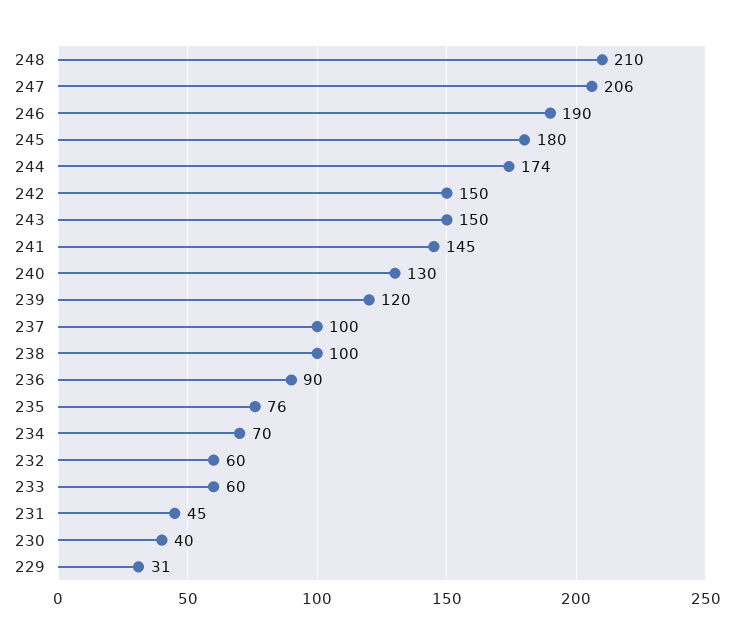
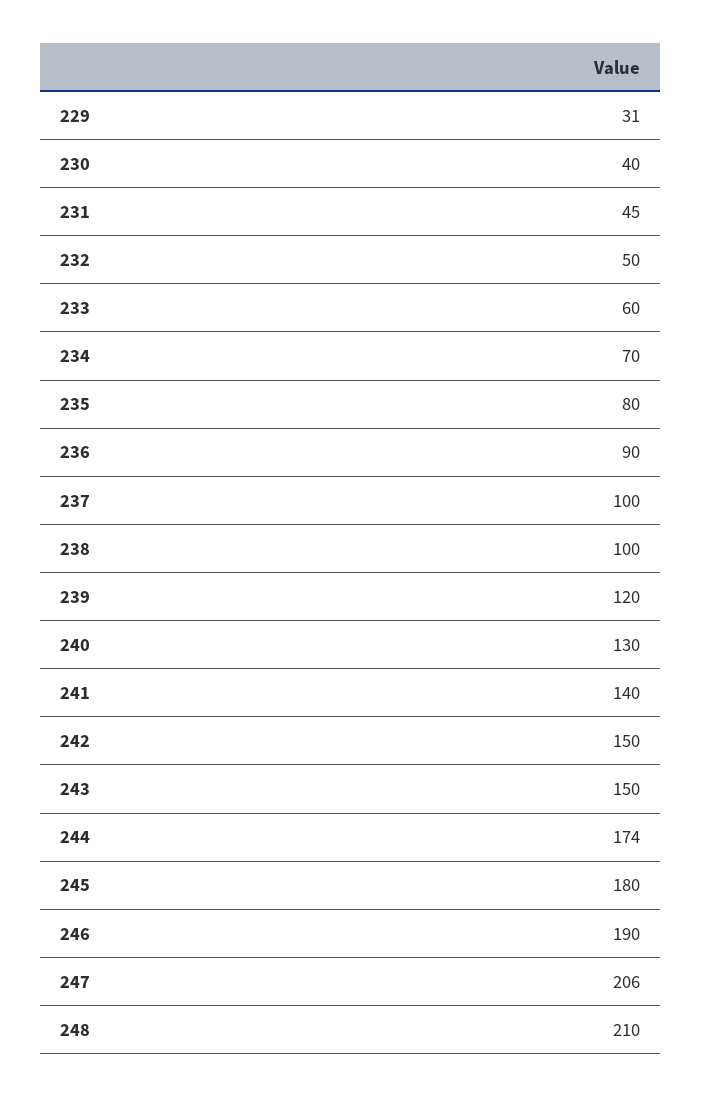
241: 145 -> 140
235: 76 -> 80
232: 60 -> 50

